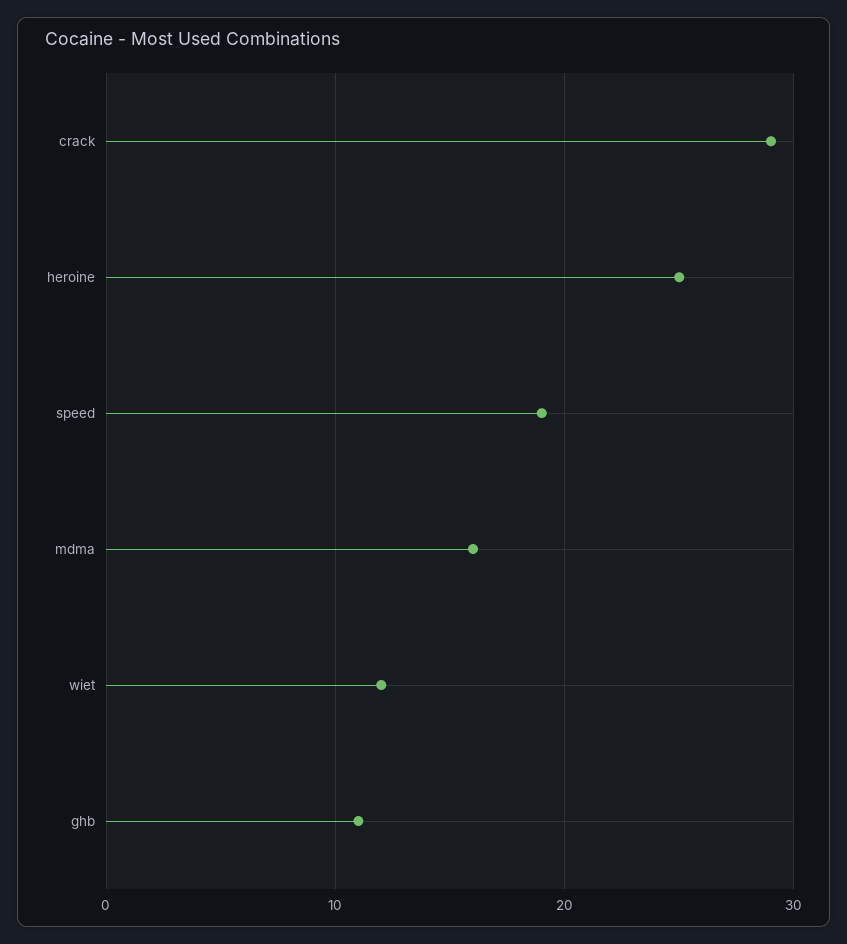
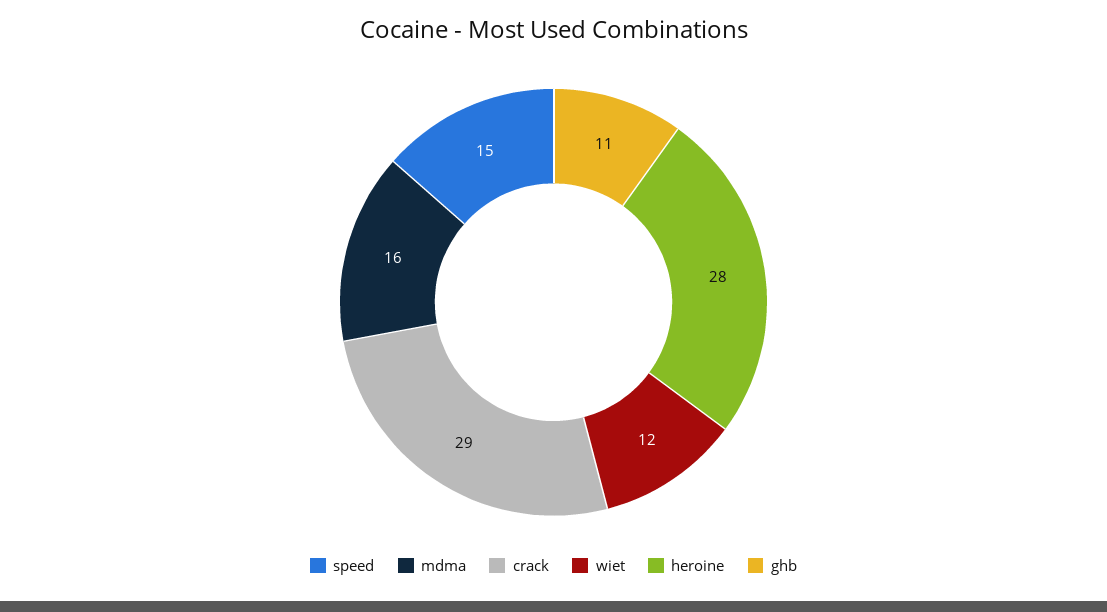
heroine: 25 -> 28
speed: 19 -> 15

